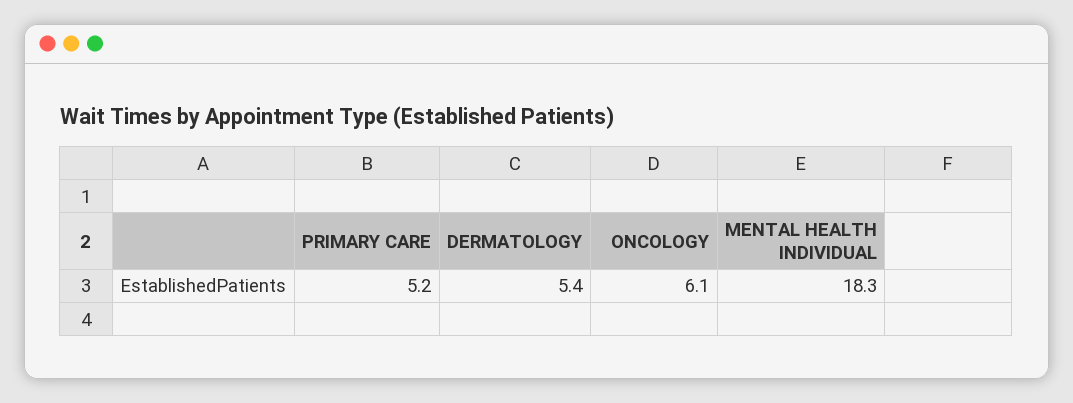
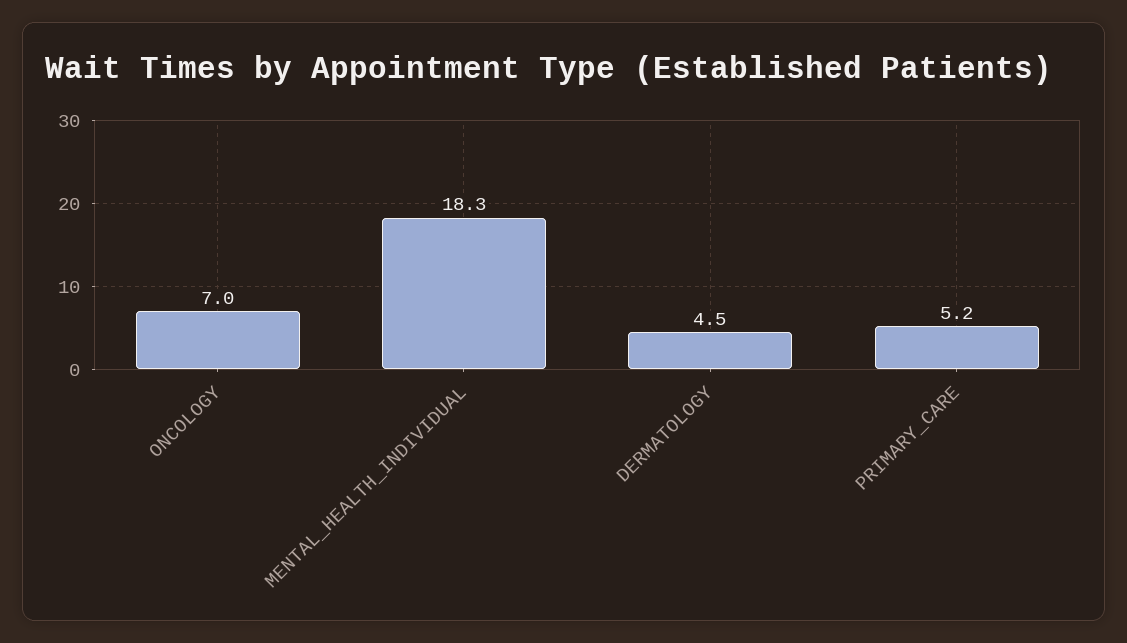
DERMATOLOGY: 5.4 -> 4.5
ONCOLOGY: 6.1 -> 7

